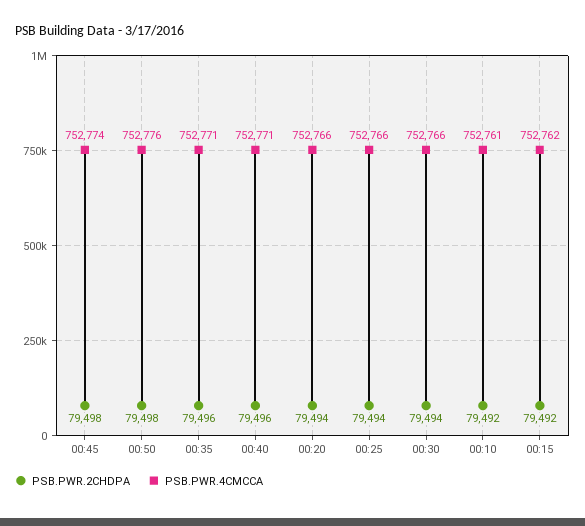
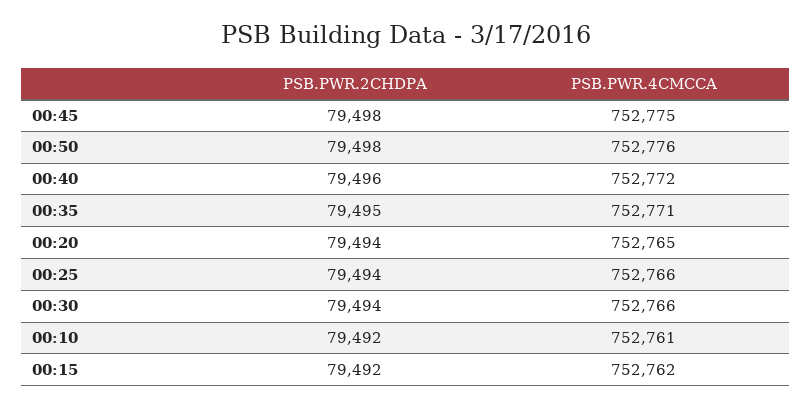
PSB.PWR.4CMCCA, 00:45: 752774 -> 752775
PSB.PWR.2CHDPA, 00:35: 79496 -> 79495
PSB.PWR.4CMCCA, 00:40: 752771 -> 752772
PSB.PWR.4CMCCA, 00:20: 752766 -> 752765

